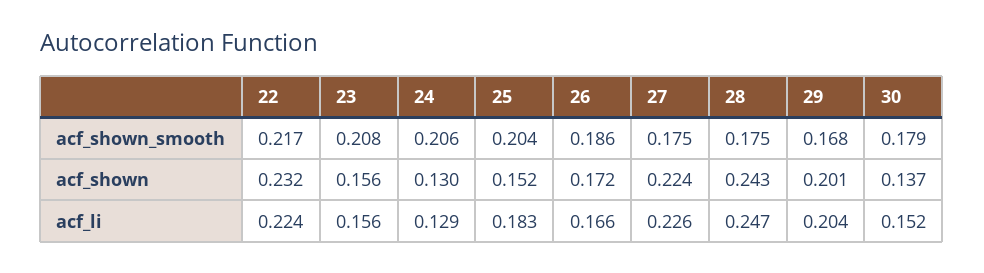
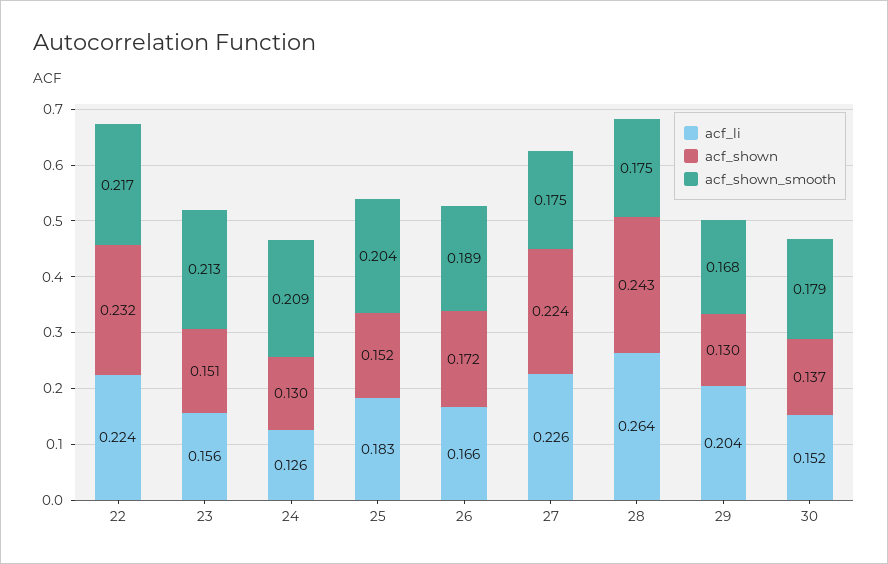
acf_shown_smooth, 23: 0.208 -> 0.213
acf_shown_smooth, 24: 0.206 -> 0.209
acf_shown_smooth, 26: 0.186 -> 0.189
acf_shown, 23: 0.156 -> 0.151
acf_shown, 29: 0.201 -> 0.13
acf_li, 24: 0.129 -> 0.126
acf_li, 28: 0.247 -> 0.264

